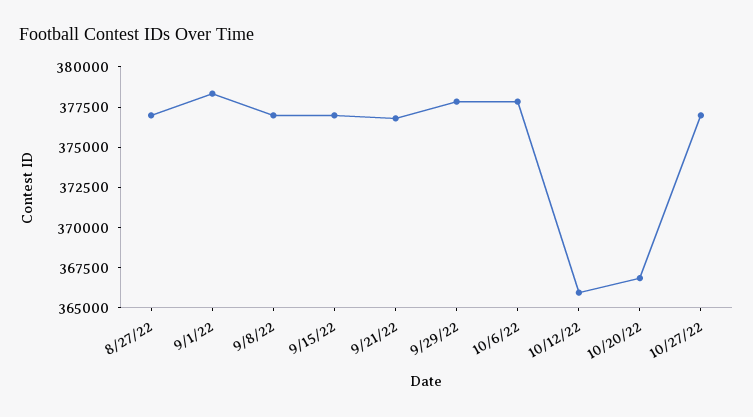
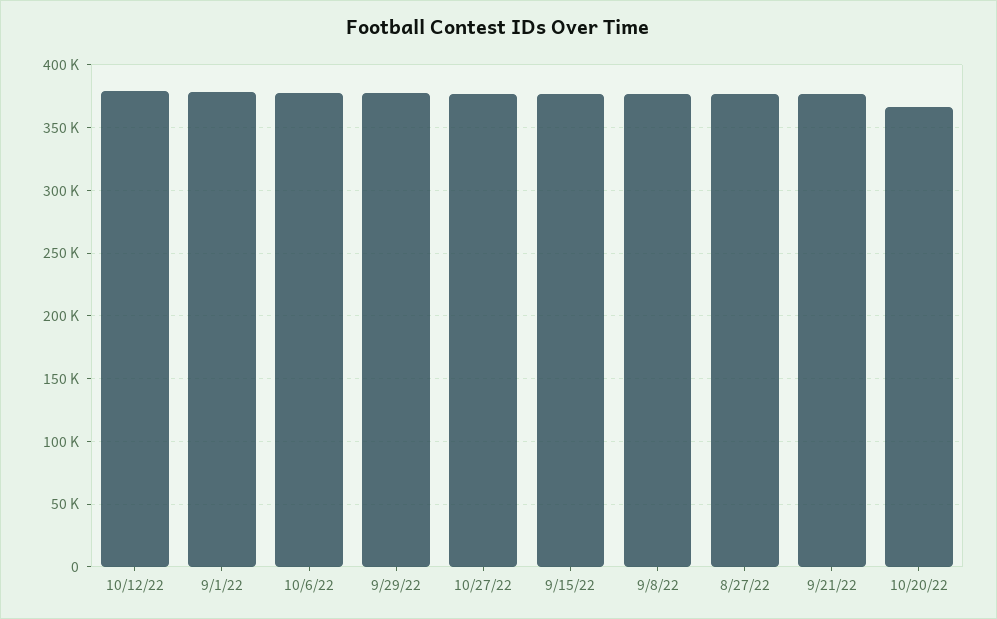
10/12/22: 366000 -> 380000

